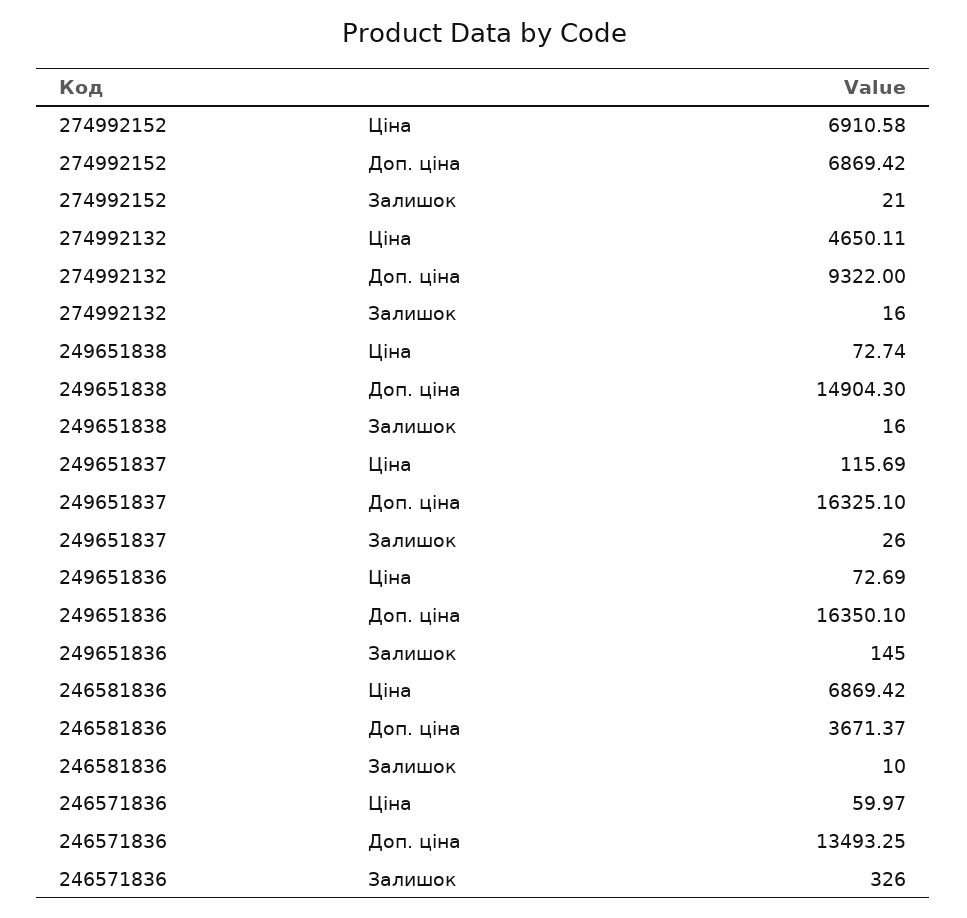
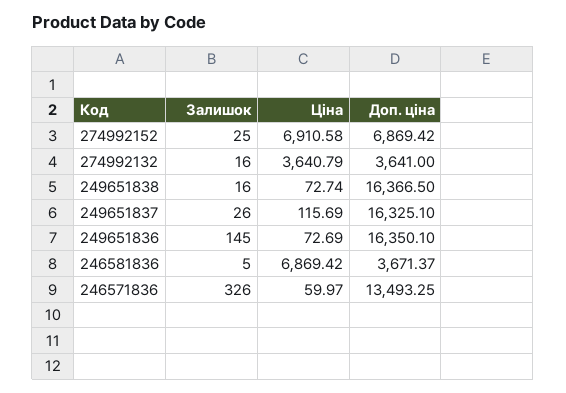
274992152, Залишок: 21 -> 25
274992132, Ціна: 4650.11 -> 3640.79
274992132, Доп. ціна: 9322 -> 3641
249651838, Доп. ціна: 14904.3 -> 16366.5
246581836, Залишок: 10 -> 5

